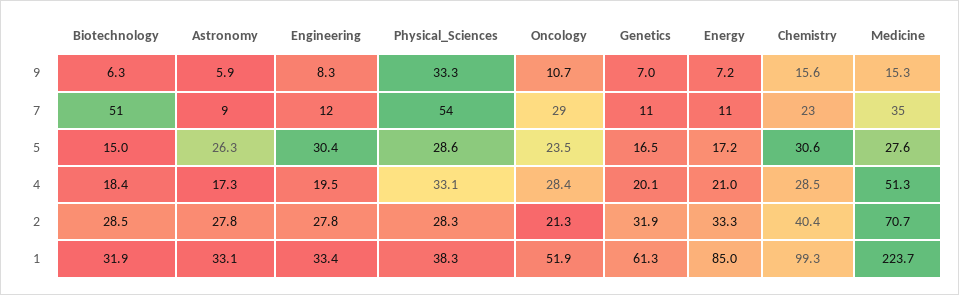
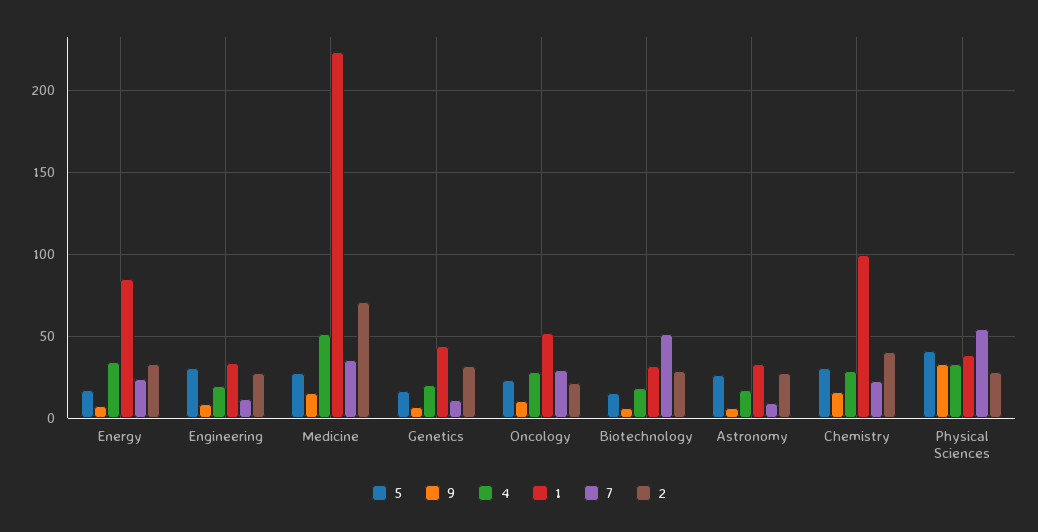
7, Energy: 11 -> 25
5, Physical_Sciences: 28.6 -> 40
4, Energy: 21 -> 35
1, Genetics: 61.3 -> 45

